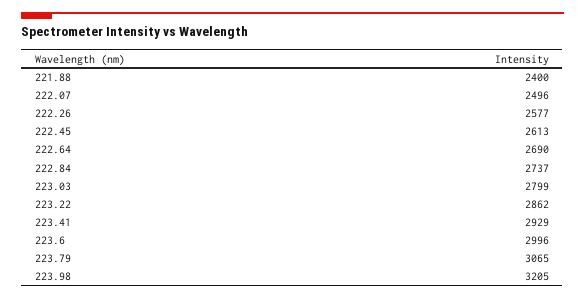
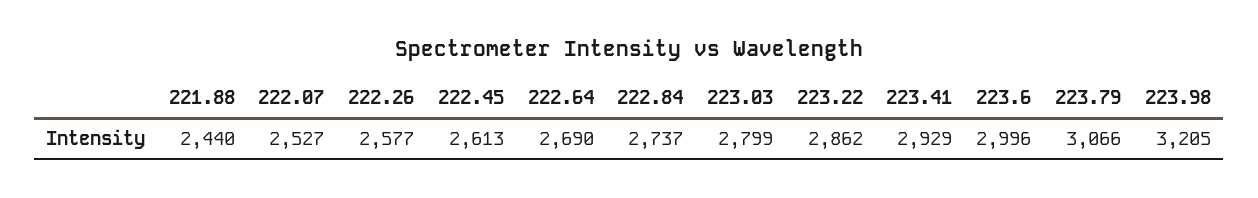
221.88: 2400 -> 2440
222.07: 2496 -> 2527
223.79: 3065 -> 3066

